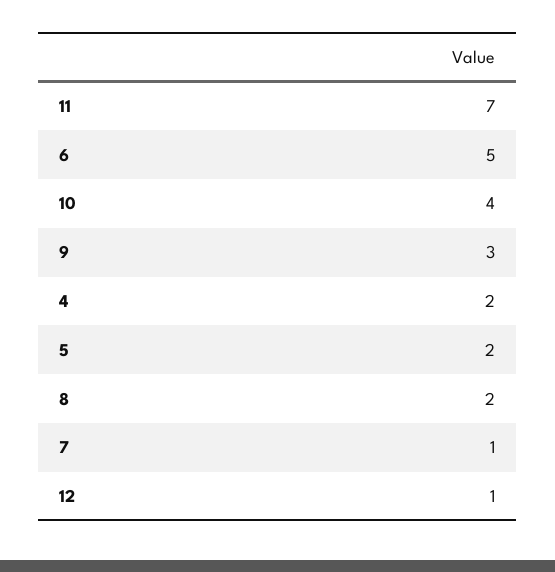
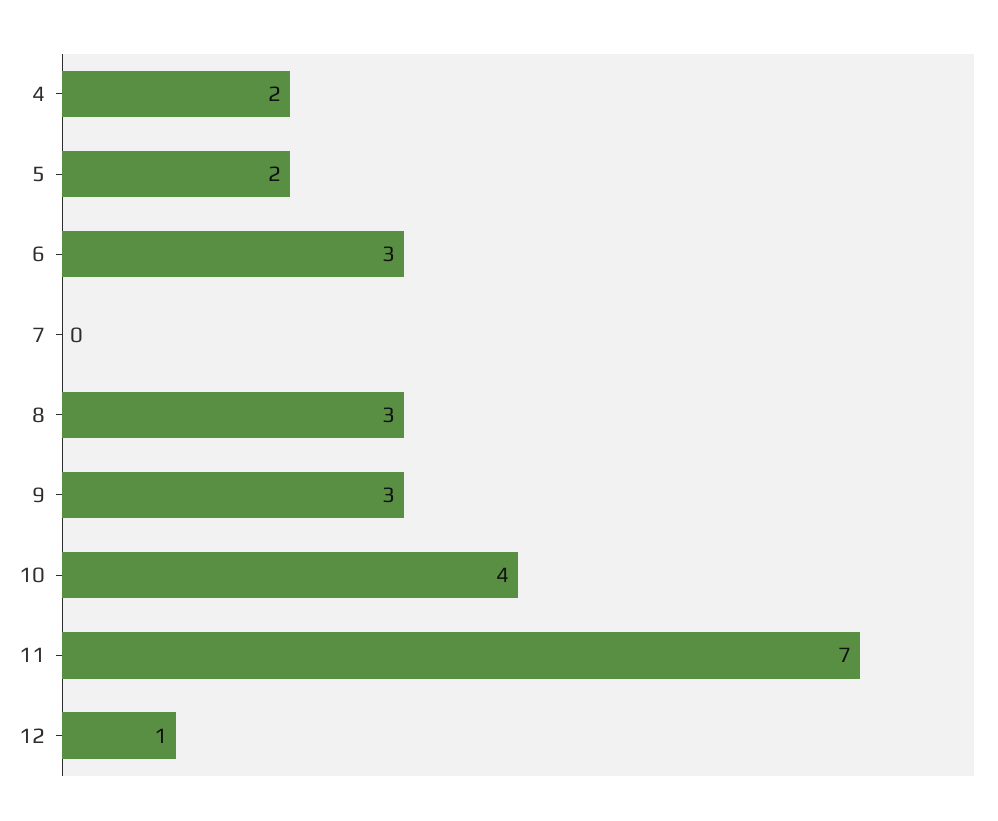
6: 5 -> 3
8: 2 -> 3
7: 1 -> 0

